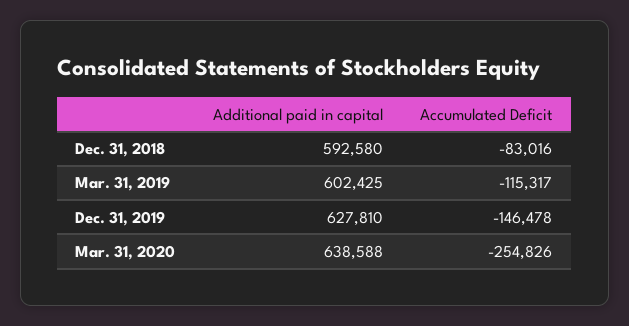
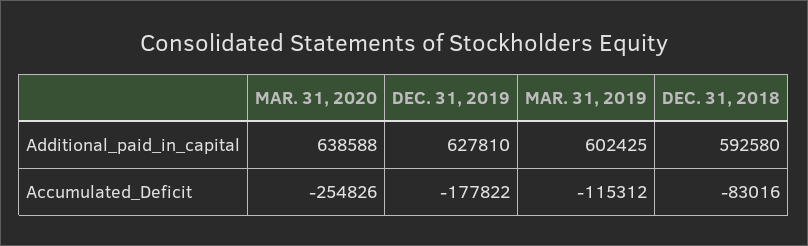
Accumulated Deficit, Mar. 31, 2019: -115317 -> -115312
Accumulated Deficit, Dec. 31, 2019: -146478 -> -177822

